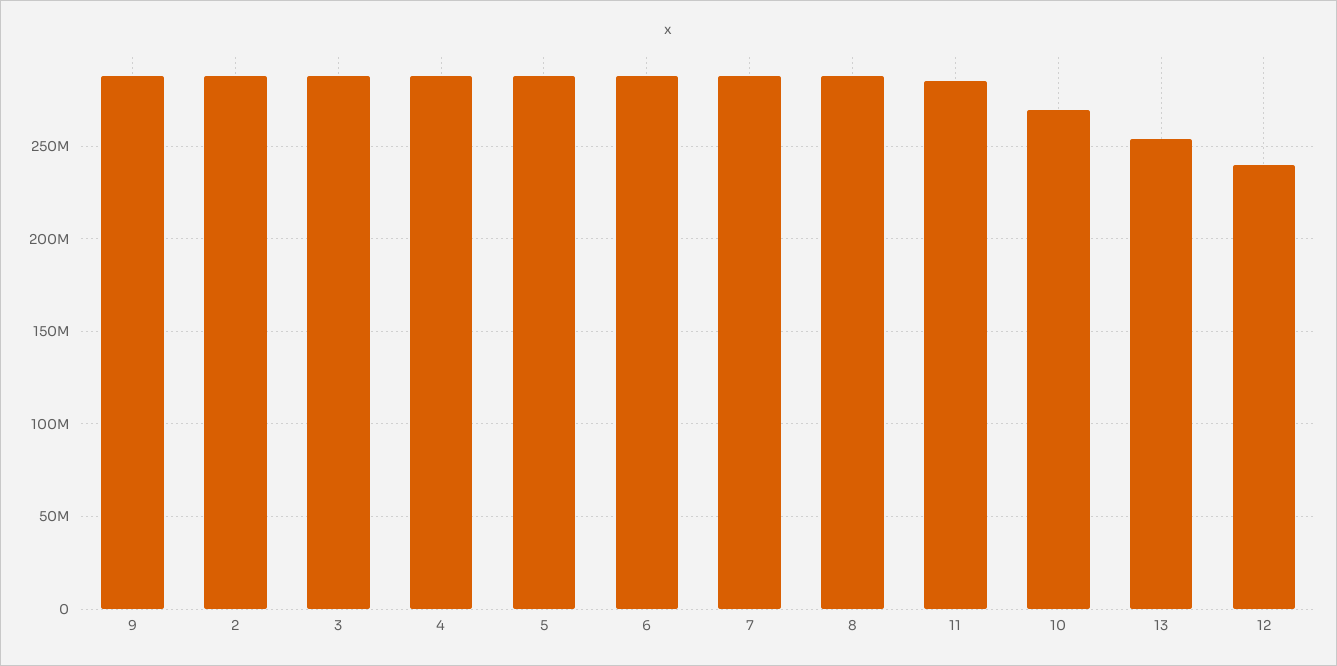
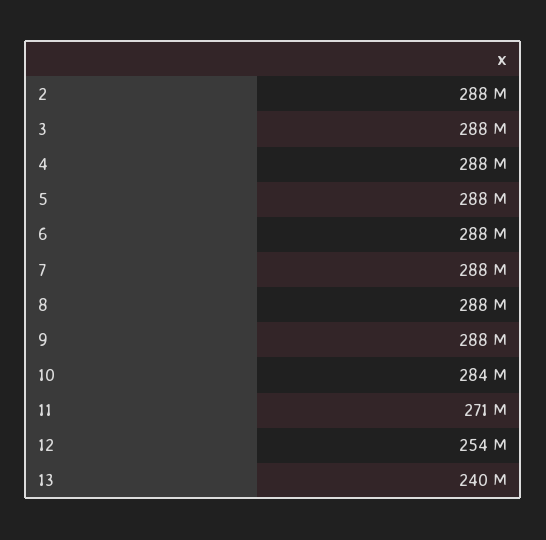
11: 285000000 -> 271000000
10: 270000000 -> 284000000
13: 255000000 -> 240000000
12: 240000000 -> 254000000

